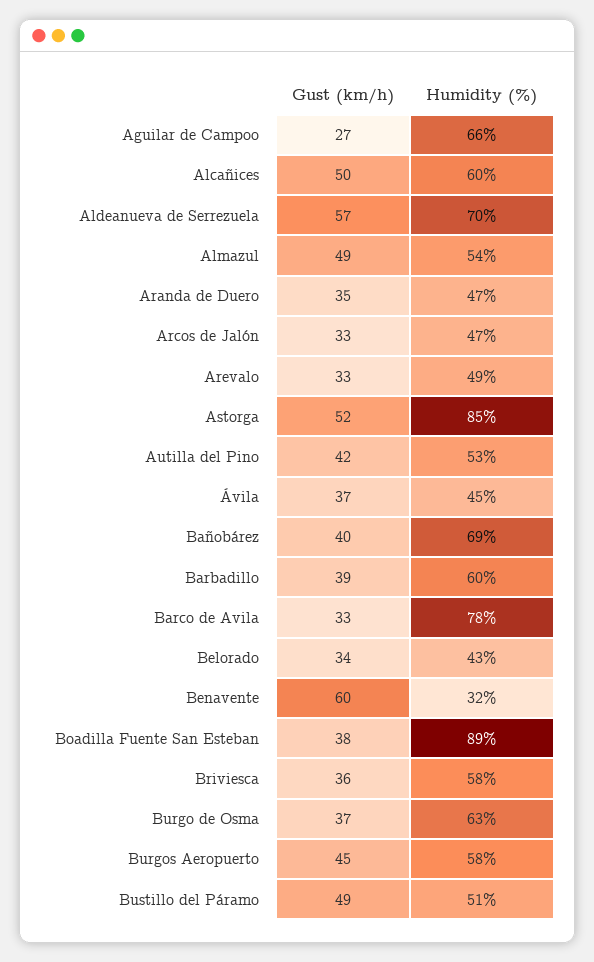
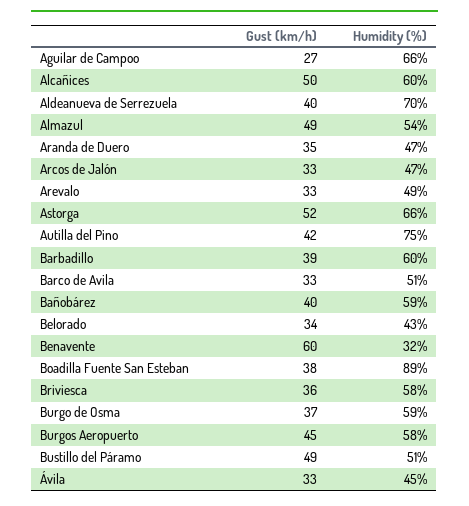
Gust (km/h), Aldeanueva de Serrezuela: 57 -> 40
Humidity (%), Astorga: 85 -> 66
Humidity (%), Autilla del Pino: 53 -> 75
Gust (km/h), Ávila: 37 -> 33
Humidity (%), Bañobárez: 69 -> 59
Humidity (%), Barco de Avila: 78 -> 51
Humidity (%), Burgo de Osma: 63 -> 59

